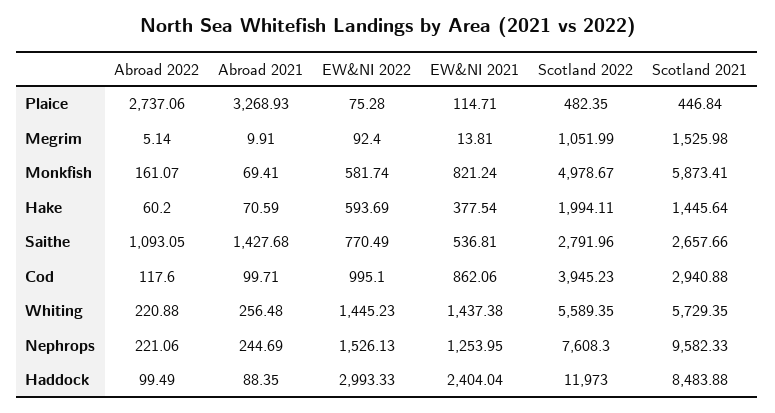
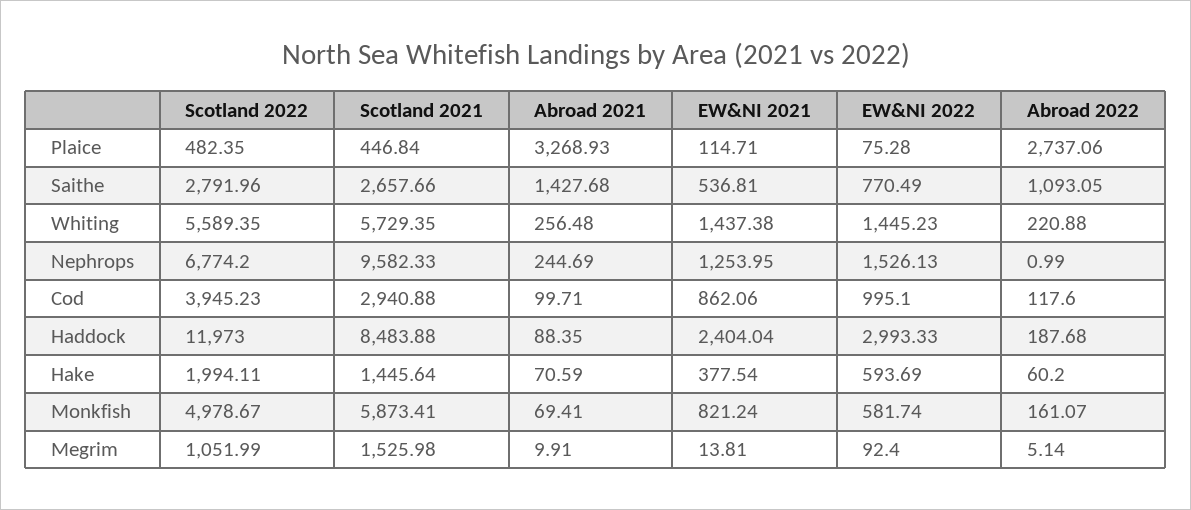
Abroad 2022, Nephrops: 221.06 -> 0.99
Scotland 2022, Nephrops: 7608.3 -> 6774.2
Abroad 2022, Haddock: 99.49 -> 187.68

